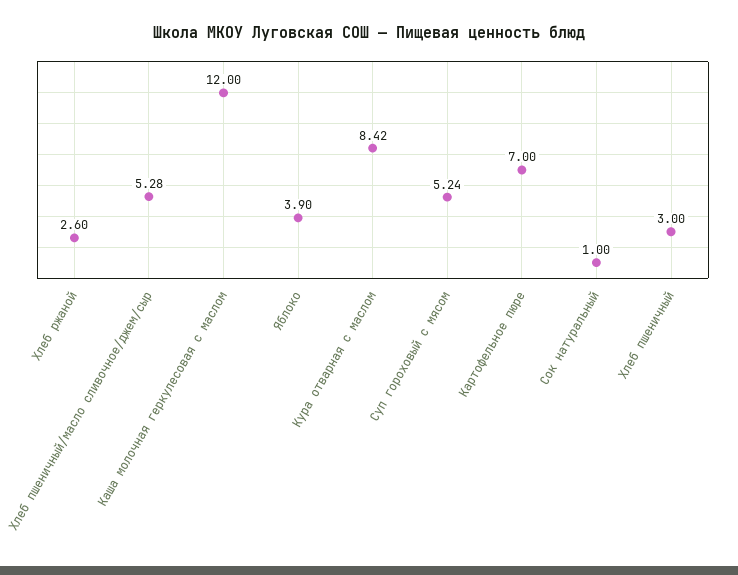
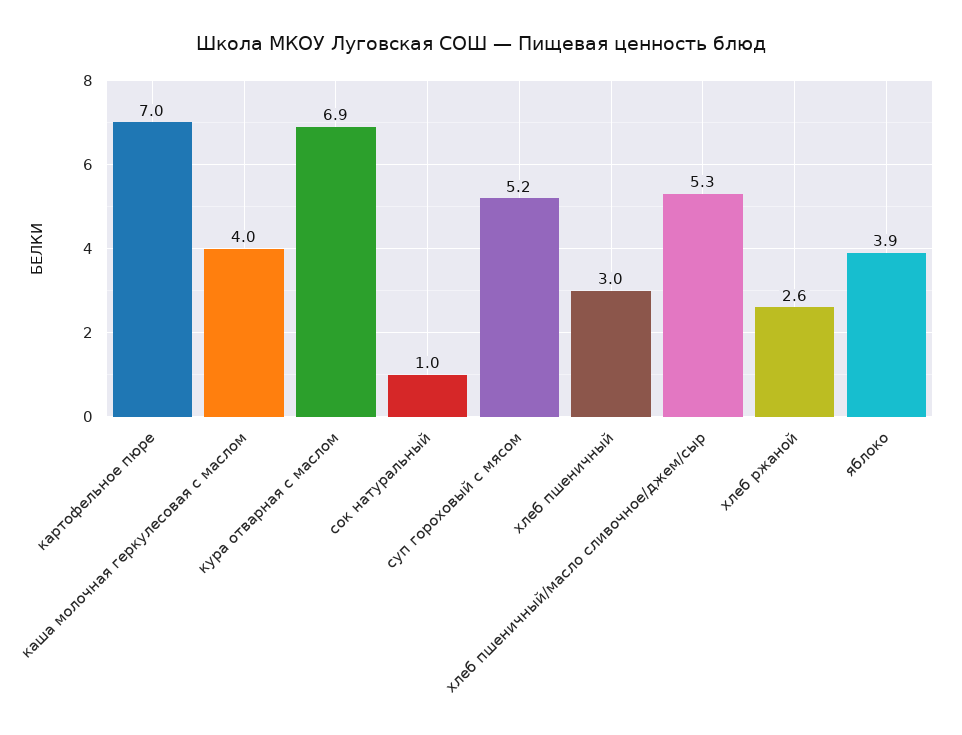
Каша молочная геркулесовая с маслом: 12 -> 4
Кура отварная с маслом: 8.42 -> 6.9

